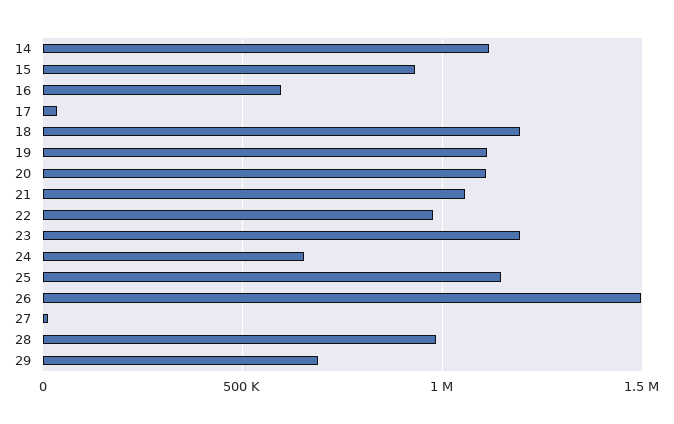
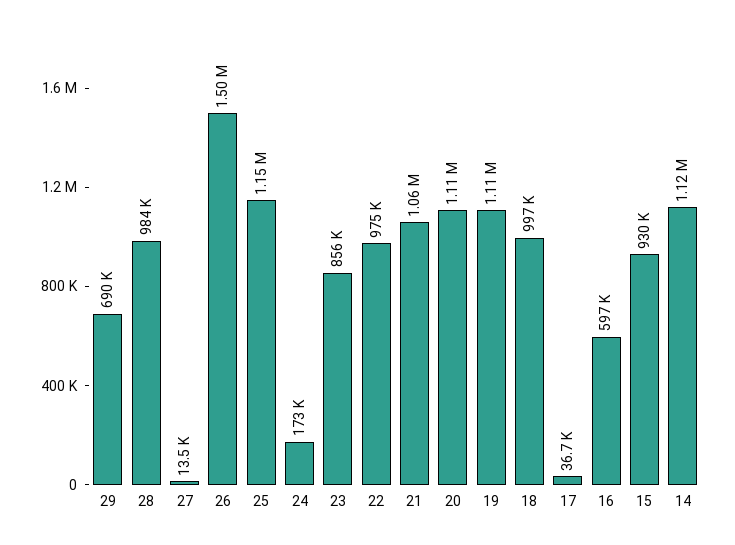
18: 1200000 -> 997000
23: 1200000 -> 856000
24: 650000 -> 173000

